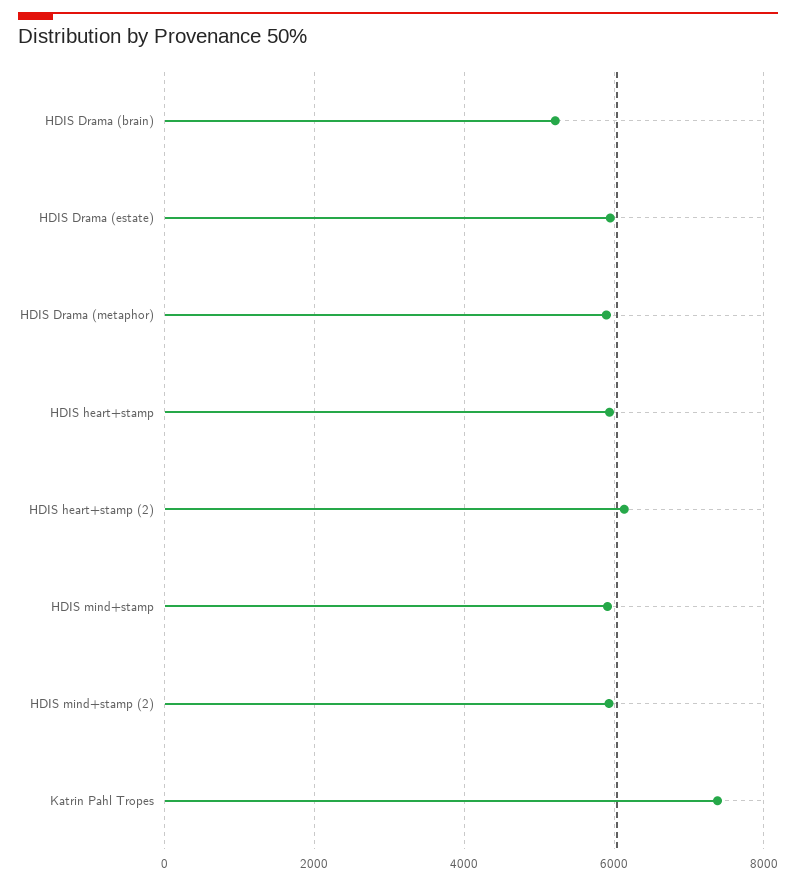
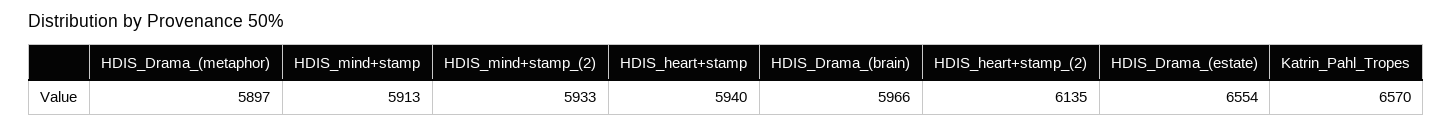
HDIS Drama (brain): 5200 -> 5966
HDIS Drama (estate): 6000 -> 6554
Katrin Pahl Tropes: 7400 -> 6570

